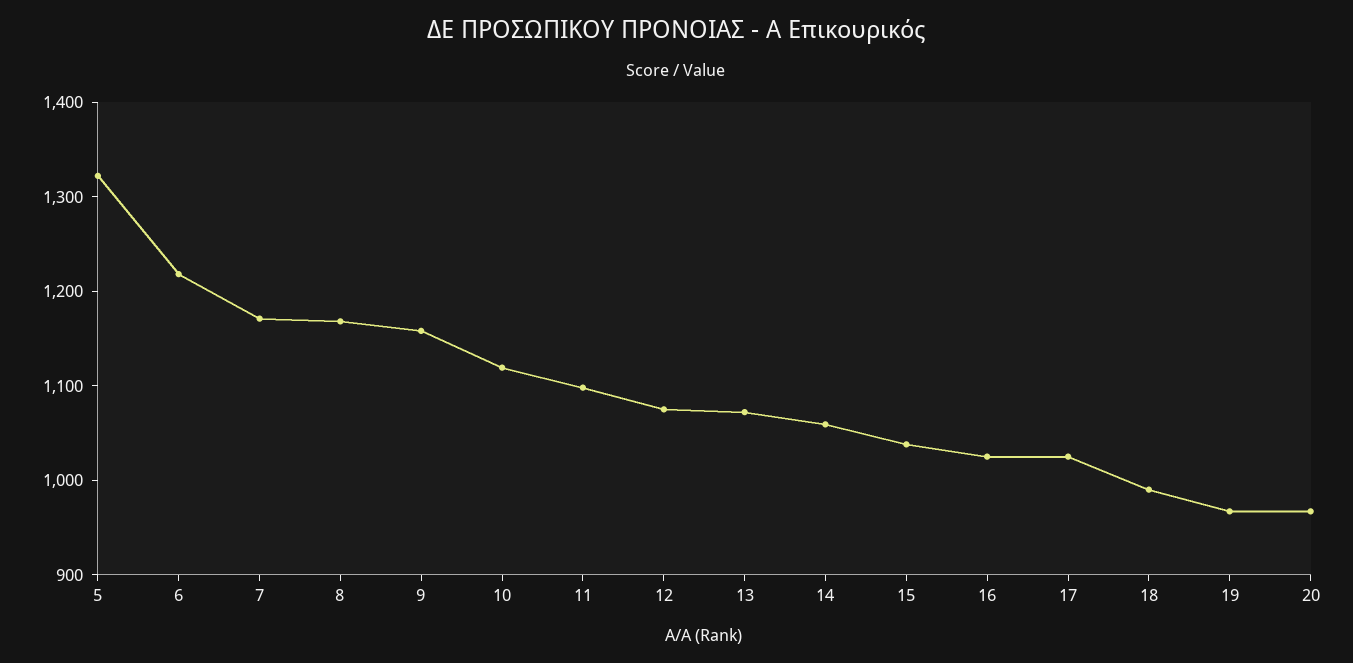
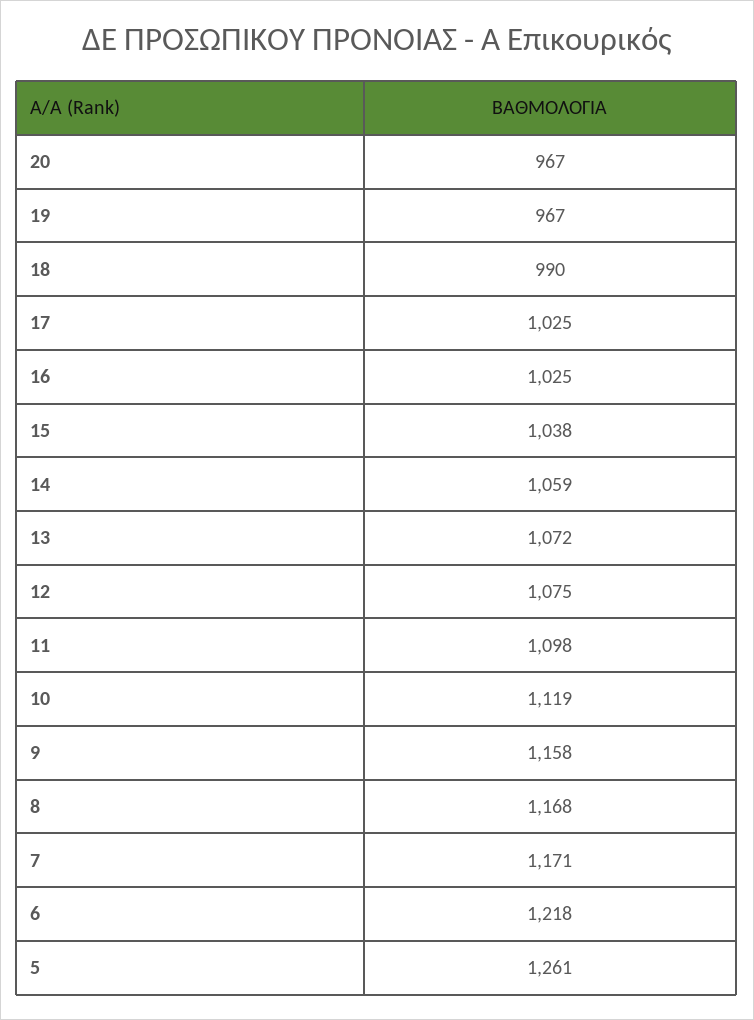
5: 1320 -> 1261

